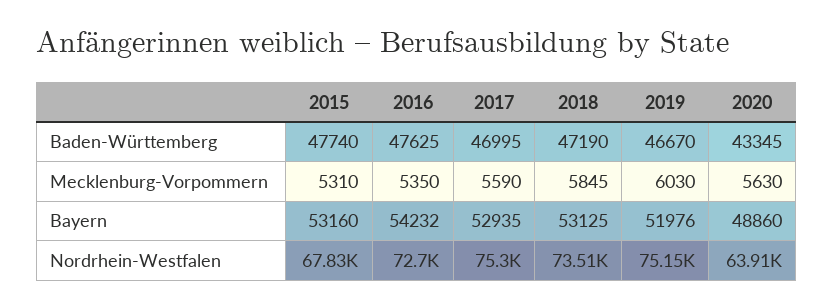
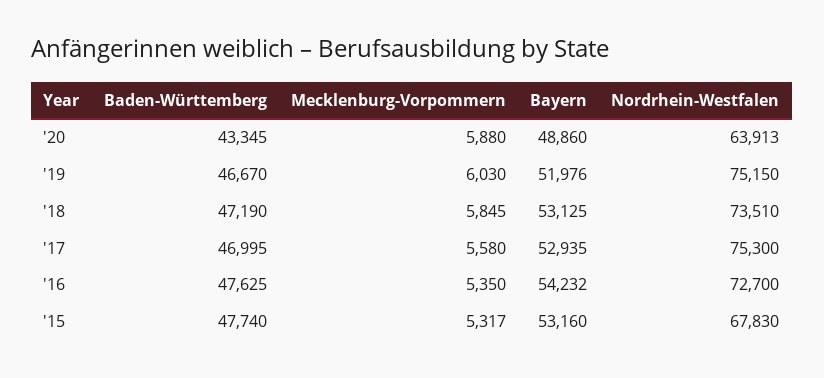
2015, Mecklenburg-Vorpommern: 5310 -> 5317
2017, Mecklenburg-Vorpommern: 5590 -> 5580
2020, Mecklenburg-Vorpommern: 5630 -> 5880

